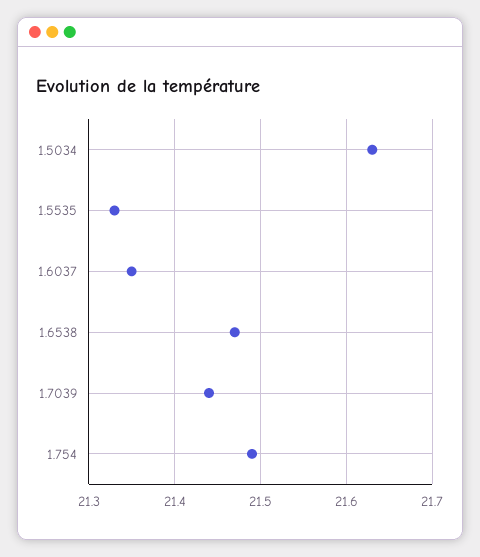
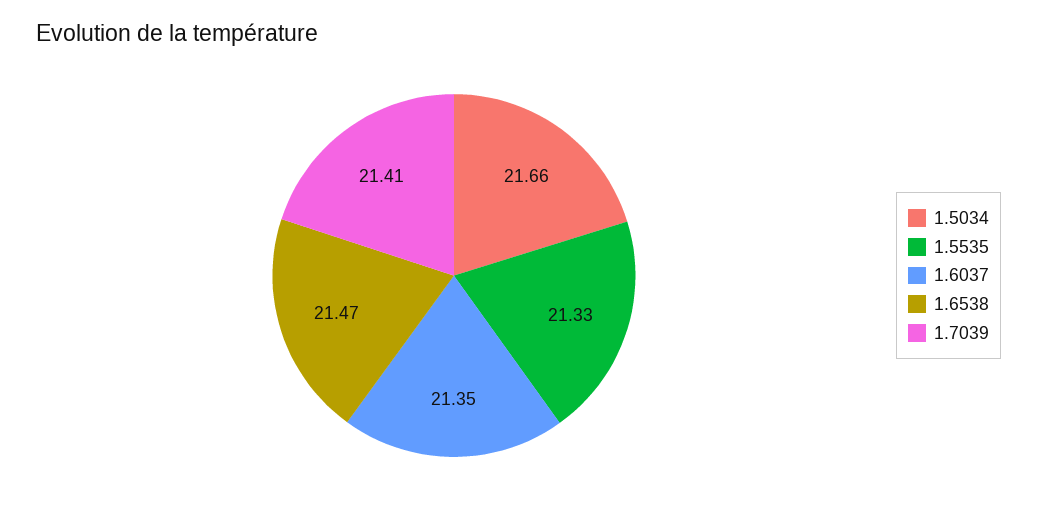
1.5034: 21.63 -> 21.66
1.7039: 21.44 -> 21.41
1.754: 21.49 -> none

